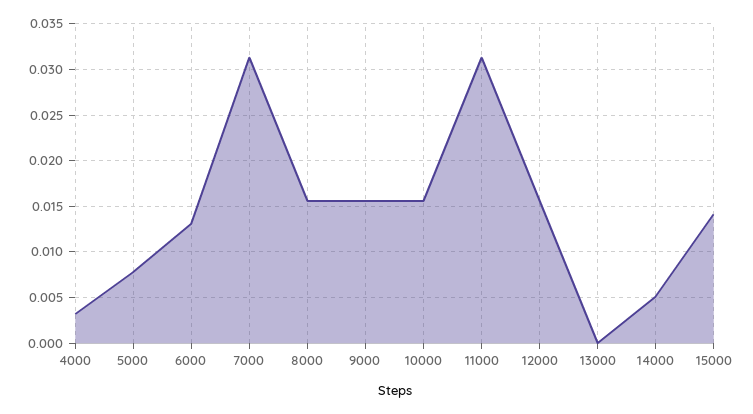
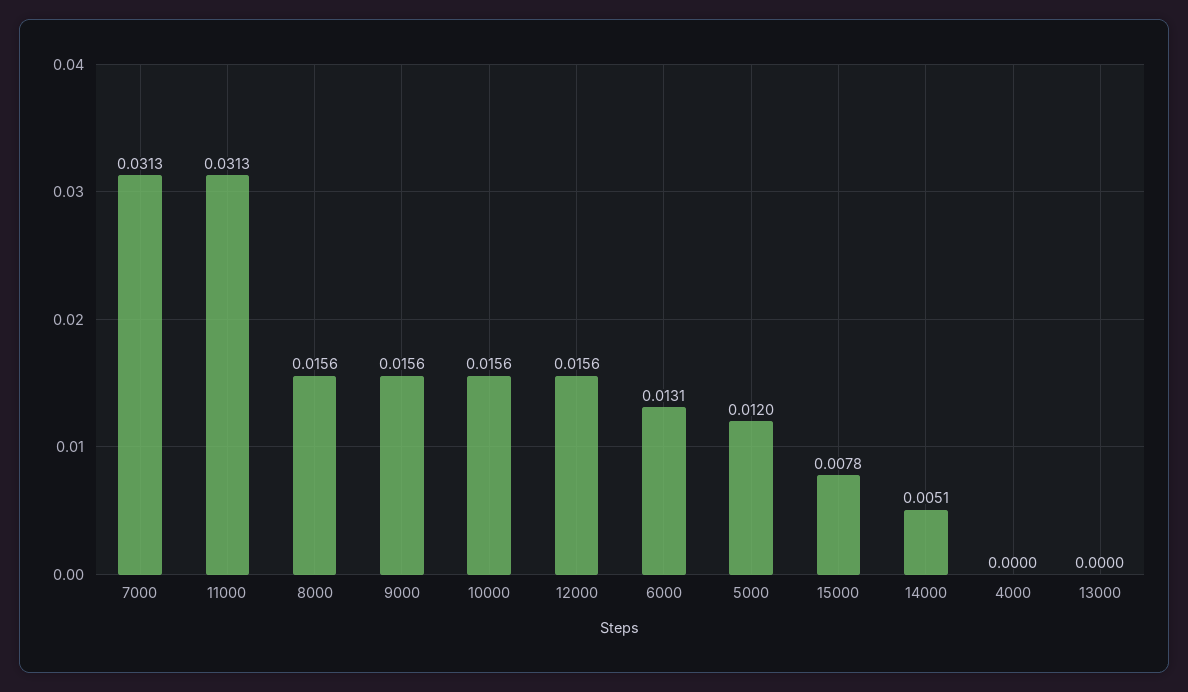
4000: 0.003 -> 0
5000: 0.008 -> 0.012
15000: 0.014 -> 0.0078

